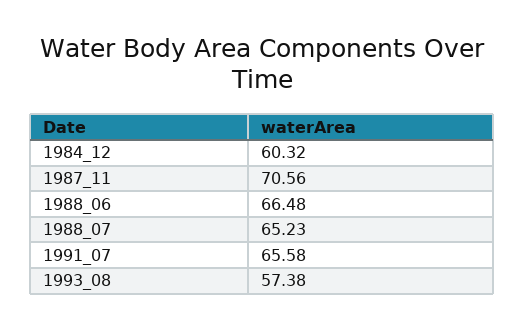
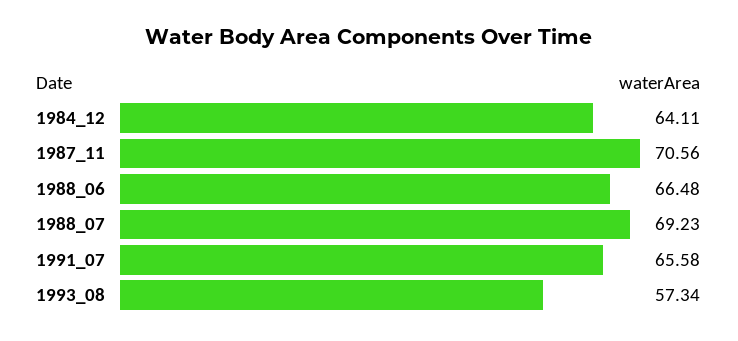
1984_12: 60.32 -> 64.11
1988_07: 65.23 -> 69.23
1993_08: 57.38 -> 57.34

